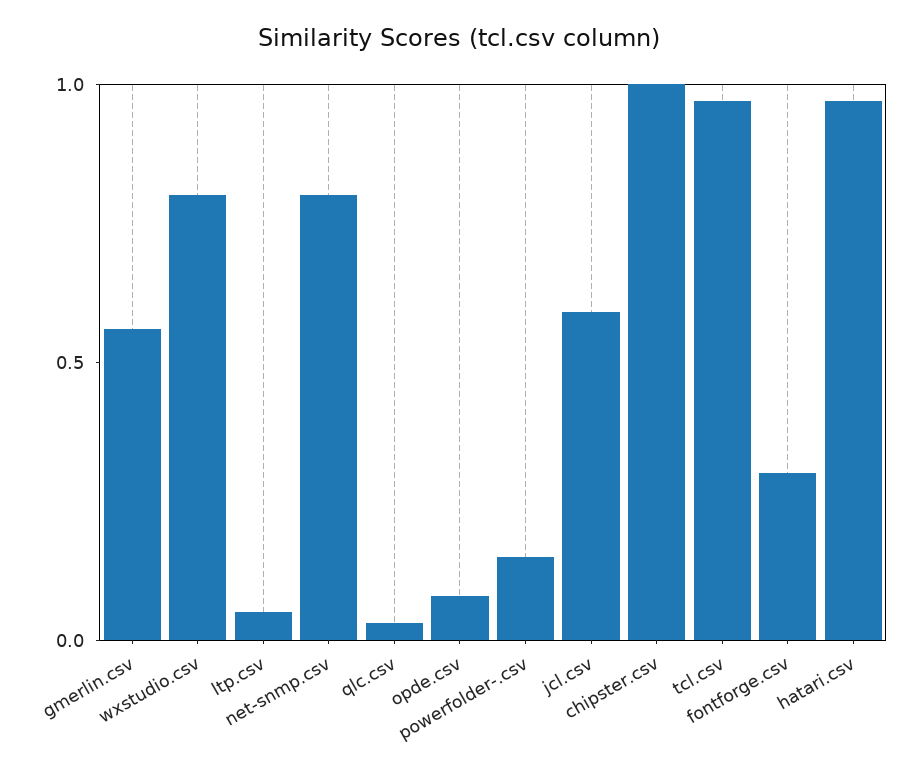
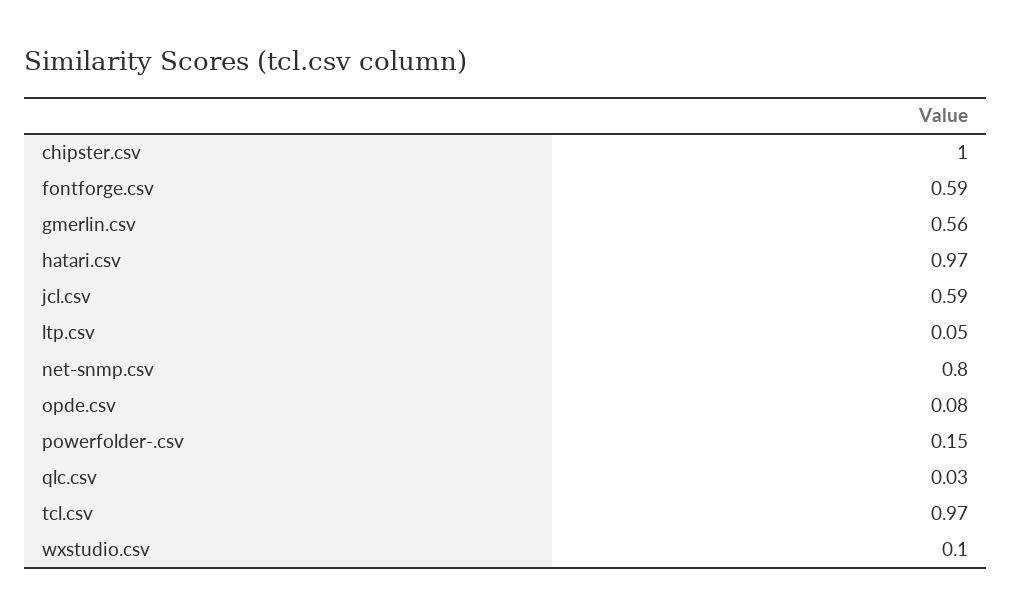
wxstudio.csv: 0.8 -> 0.1
fontforge.csv: 0.3 -> 0.59

